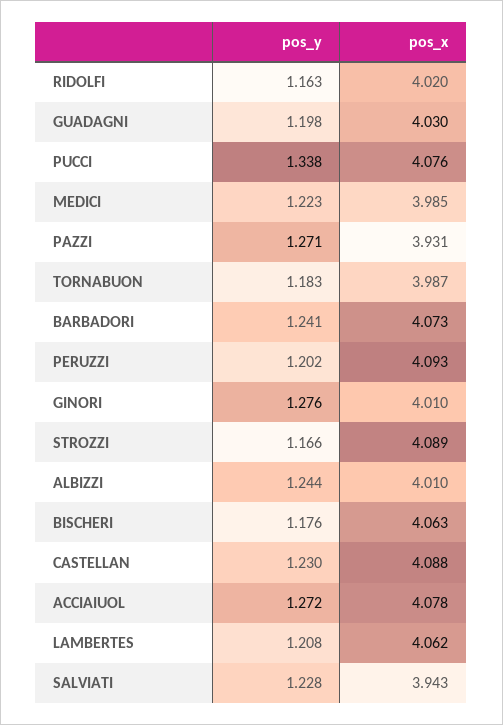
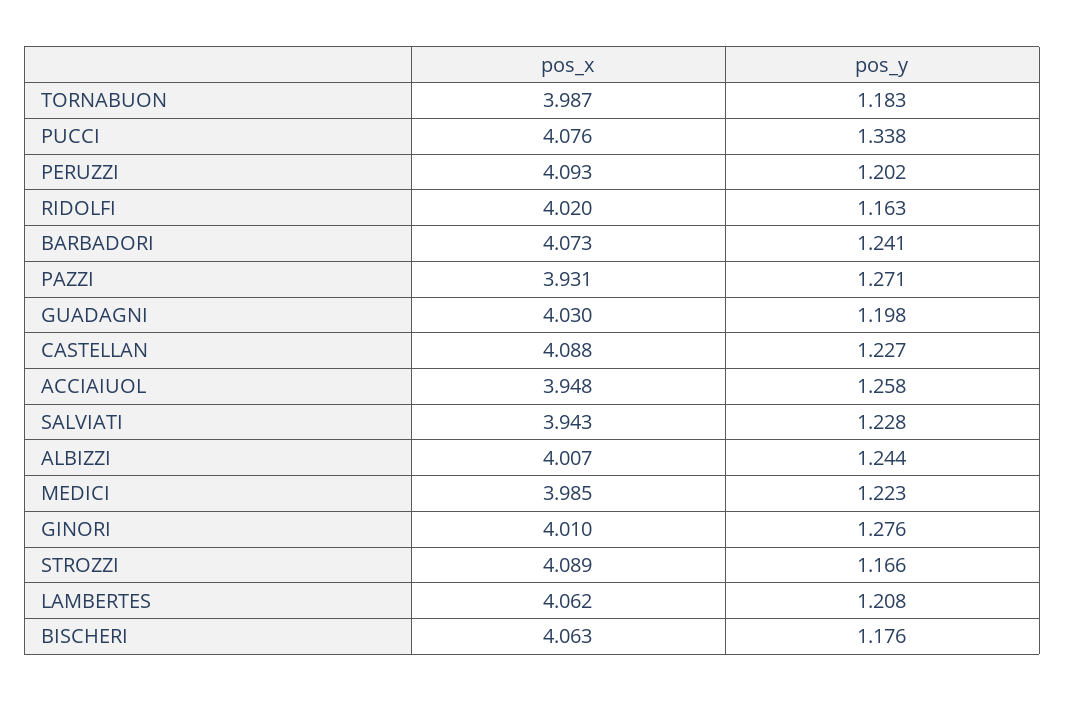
pos_x, ALBIZZI: 4.01 -> 4.007
pos_y, CASTELLAN: 1.23 -> 1.227
pos_y, ACCIAIUOL: 1.272 -> 1.258
pos_x, ACCIAIUOL: 4.078 -> 3.948

